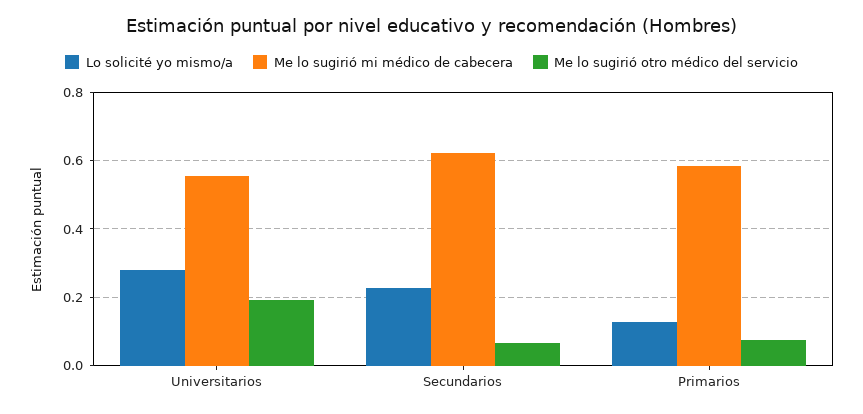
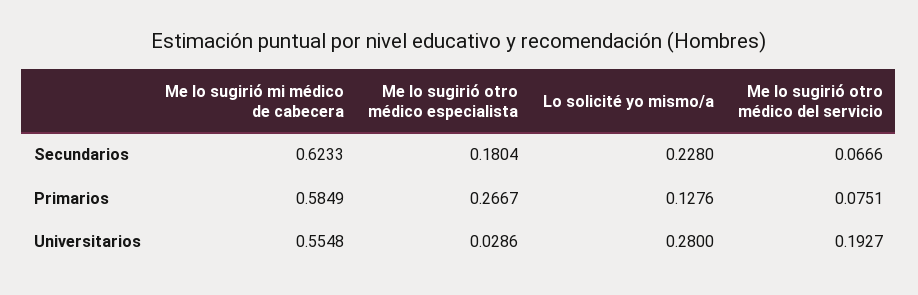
Me lo sugirió otro médico especialista, Secundarios: none -> 0.1804
Me lo sugirió otro médico especialista, Primarios: none -> 0.2667
Me lo sugirió otro médico especialista, Universitarios: none -> 0.0286

